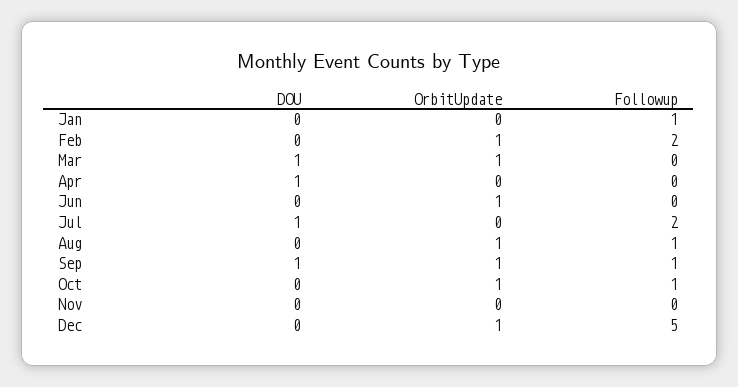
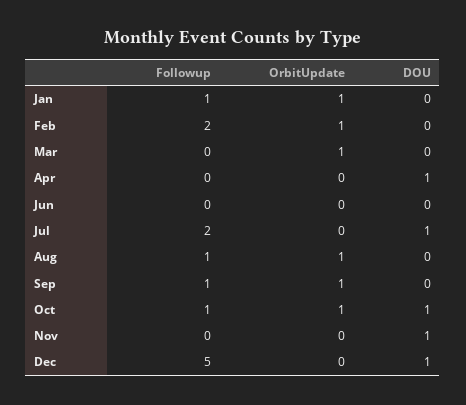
OrbitUpdate, Jan: 0 -> 1
DOU, Mar: 1 -> 0
OrbitUpdate, Jun: 1 -> 0
DOU, Sep: 1 -> 0
DOU, Oct: 0 -> 1
DOU, Nov: 0 -> 1
DOU, Dec: 0 -> 1
OrbitUpdate, Dec: 1 -> 0

